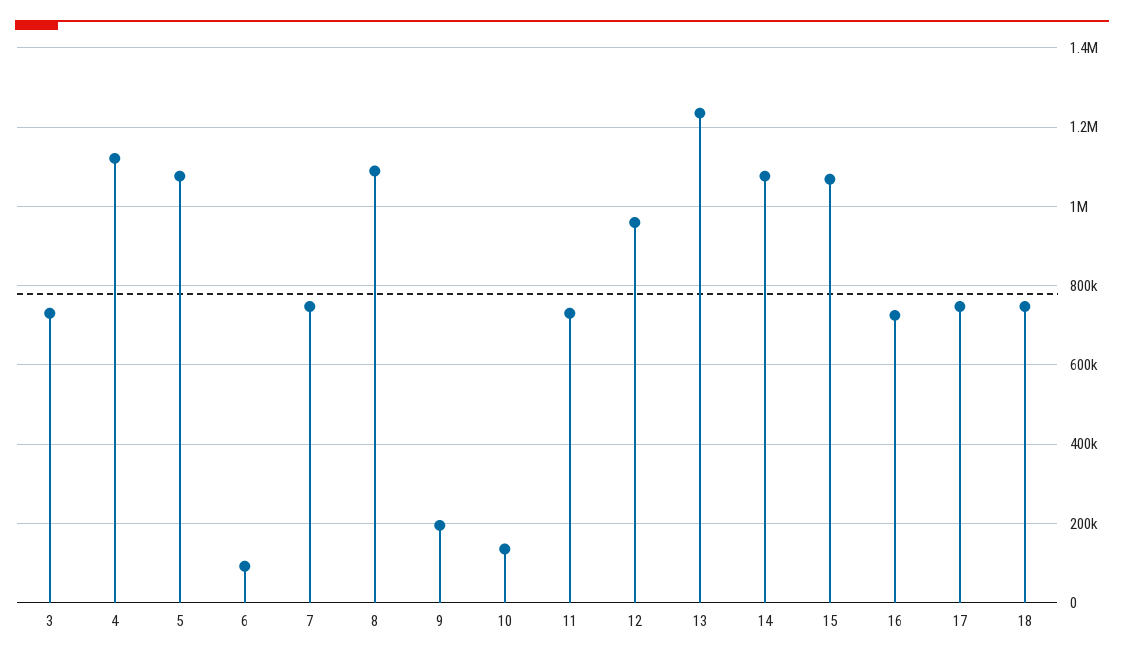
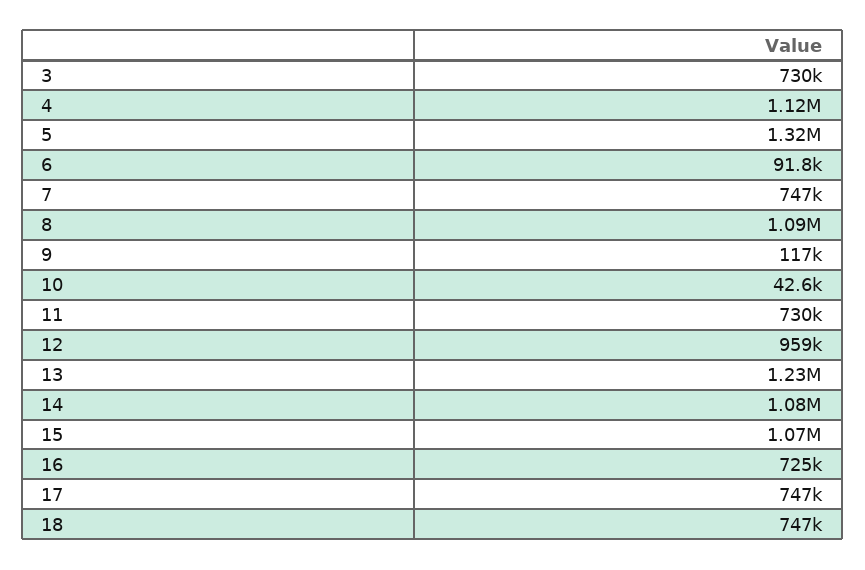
5: 1080000 -> 1320000
9: 200000 -> 117000
10: 140000 -> 42600

